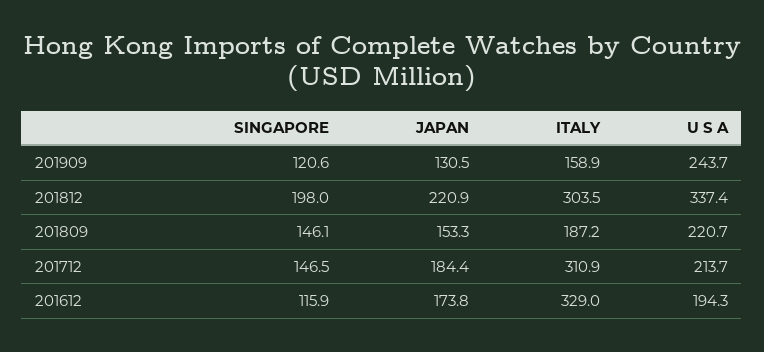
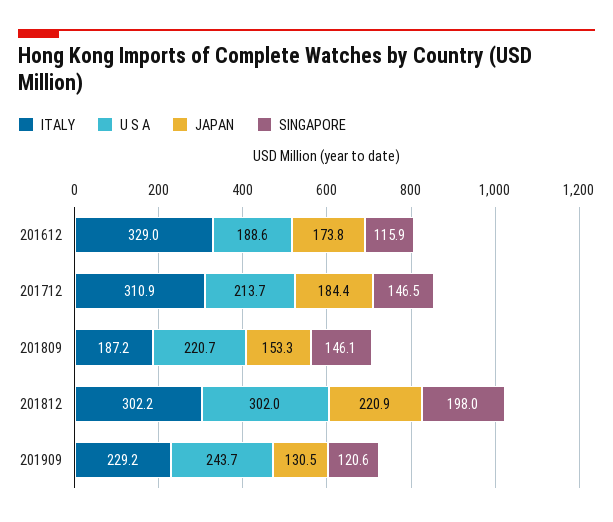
ITALY, 201909: 158.9 -> 229.2
ITALY, 201812: 303.5 -> 302.2
U S A, 201812: 337.4 -> 302
U S A, 201612: 194.3 -> 188.6

